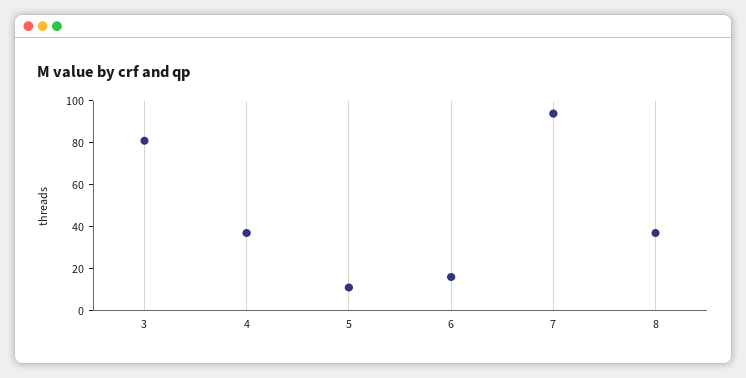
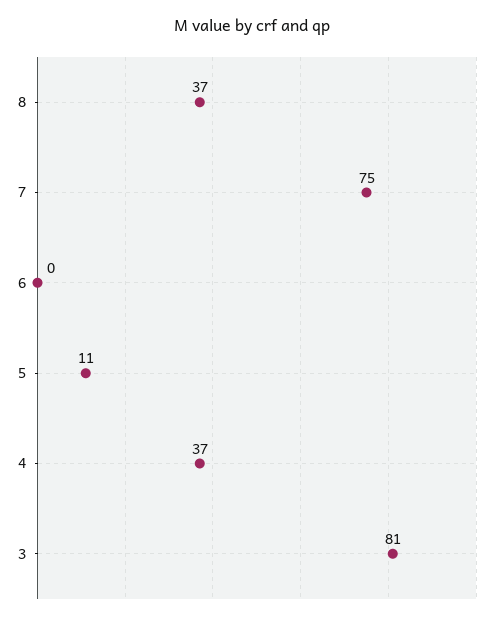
6: 15 -> 0
7: 95 -> 75

